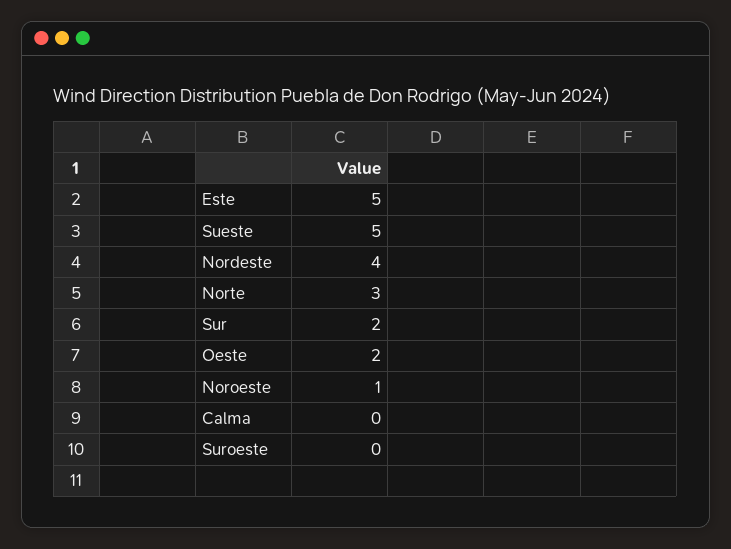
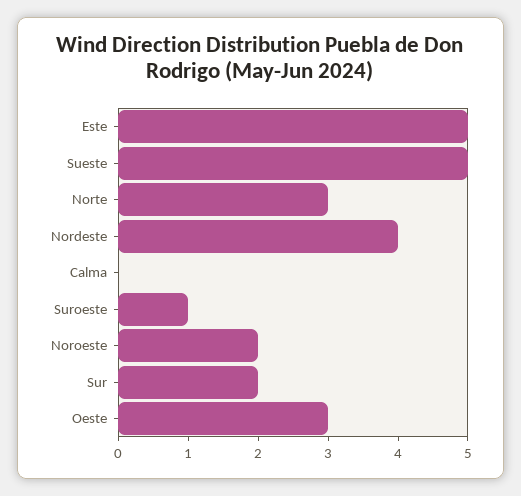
Oeste: 2 -> 3
Noroeste: 1 -> 2
Suroeste: 0 -> 1

